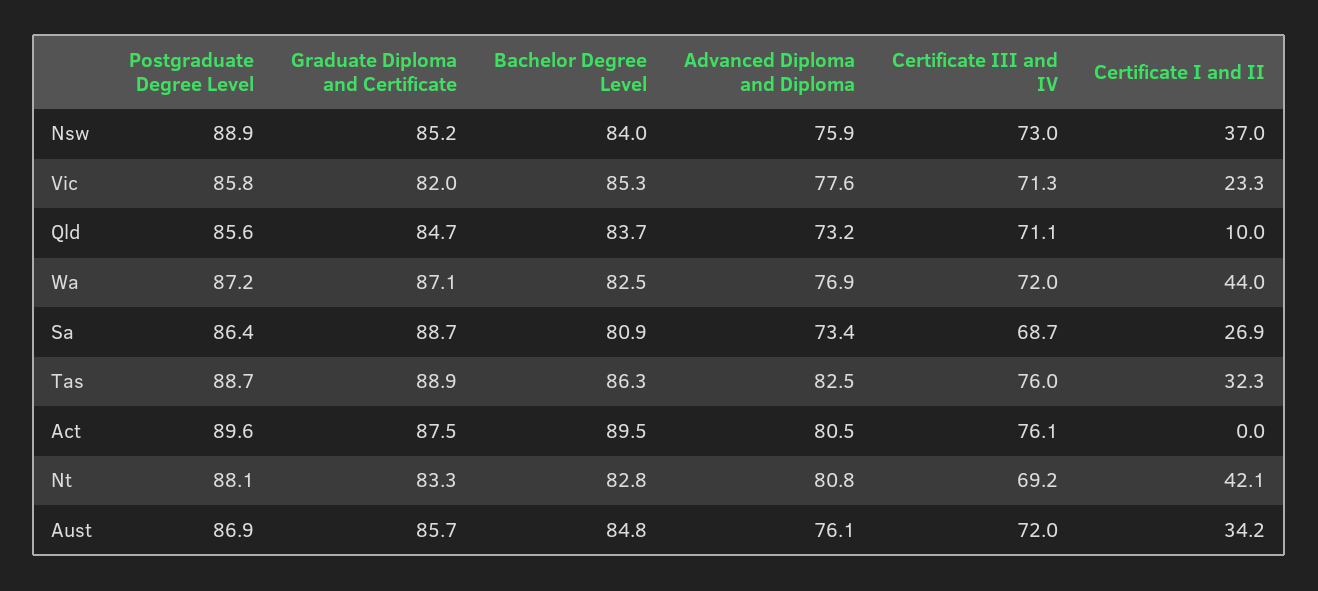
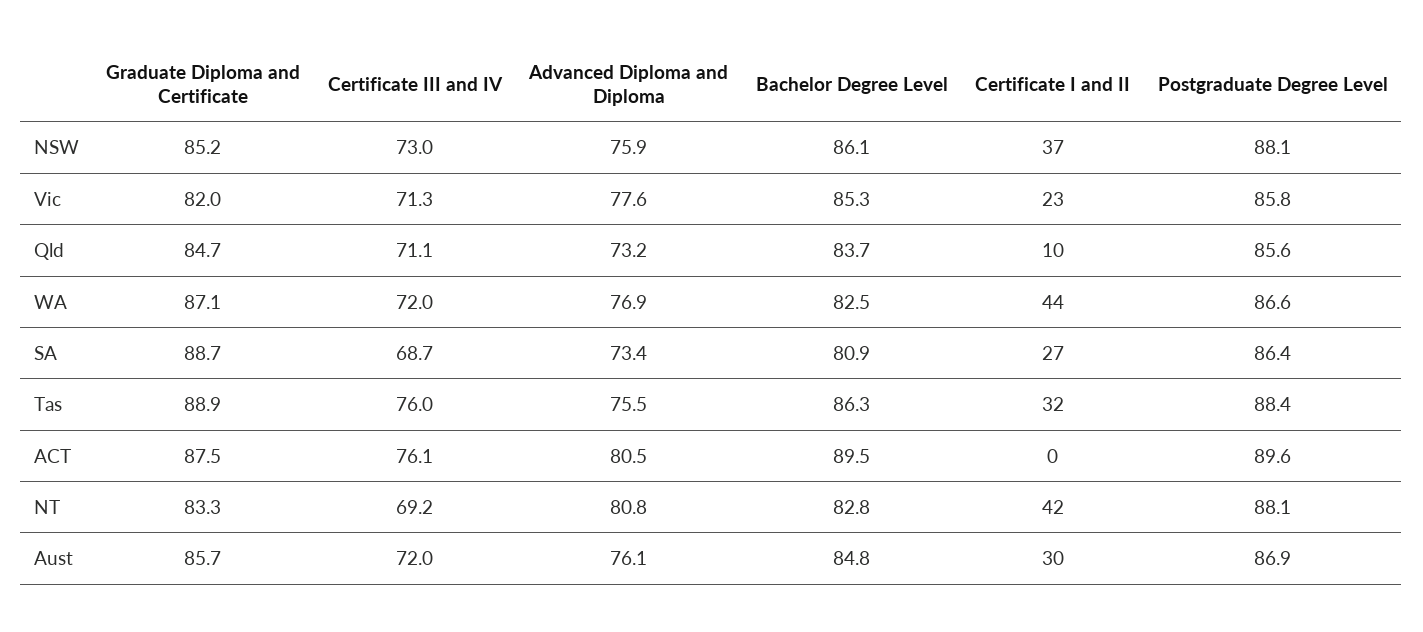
Postgraduate Degree Level, Nsw: 88.9 -> 88.1
Bachelor Degree Level, Nsw: 84 -> 86.1
Postgraduate Degree Level, Wa: 87.2 -> 86.6
Postgraduate Degree Level, Tas: 88.7 -> 88.4
Advanced Diploma and Diploma, Tas: 82.5 -> 75.5
Certificate I and II, Aust: 34.2 -> 30

